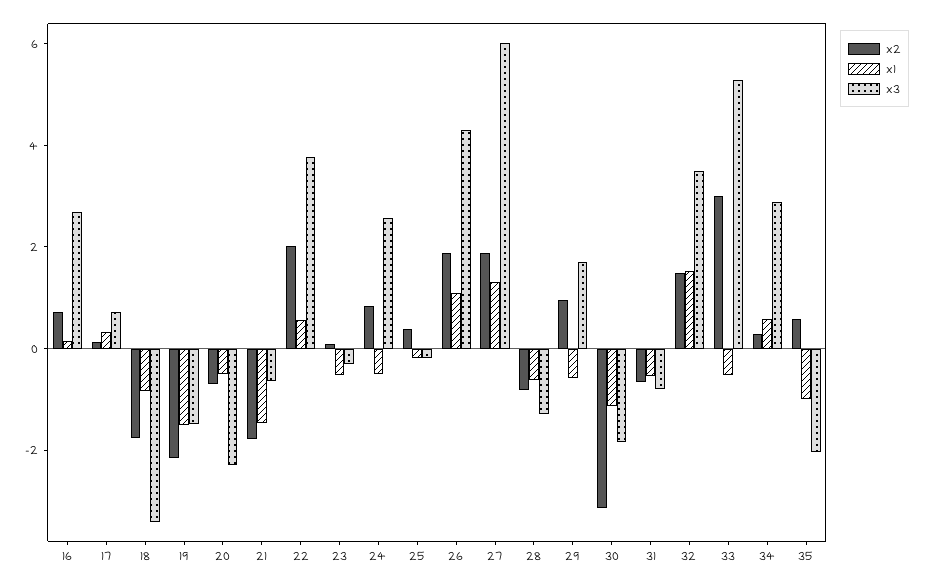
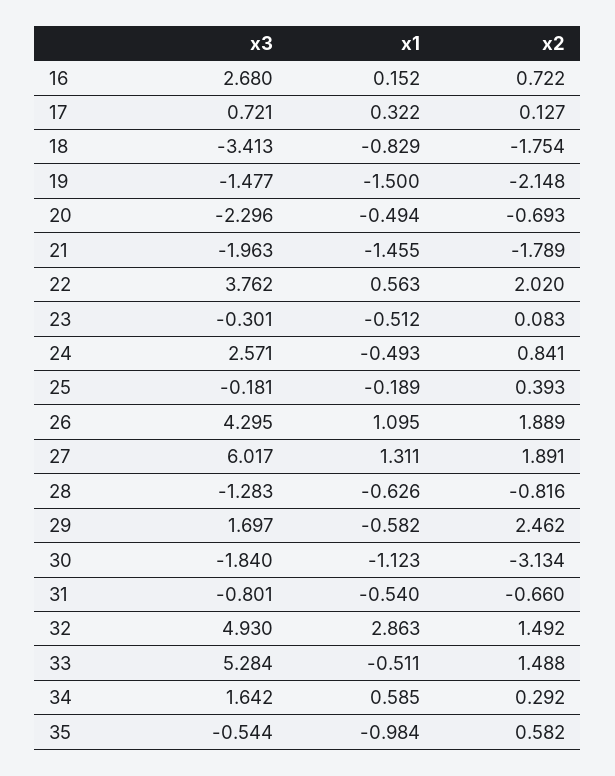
x3, 21: -0.5 -> -1.963
x2, 29: 1 -> 2.462
x1, 32: 1.5 -> 2.863
x3, 32: 3.5 -> 4.93
x2, 33: 3 -> 1.488
x3, 34: 3 -> 1.642
x3, 35: -2 -> -0.544

